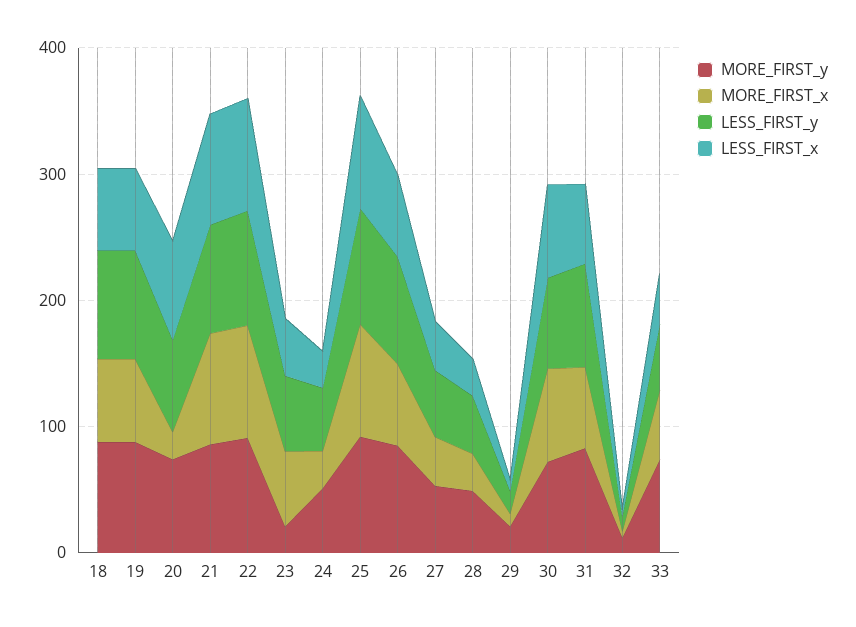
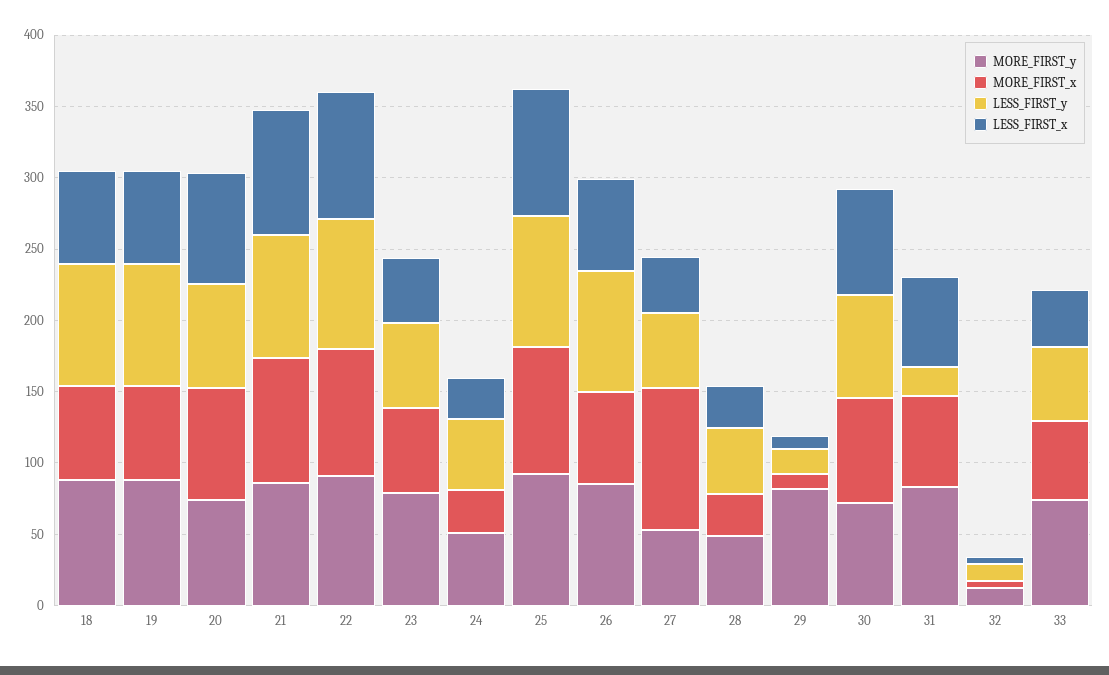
MORE_FIRST_x, 20: 20 -> 80
MORE_FIRST_y, 23: 20 -> 80
MORE_FIRST_x, 27: 40 -> 100
MORE_FIRST_y, 29: 20 -> 80
LESS_FIRST_y, 31: 80 -> 20

